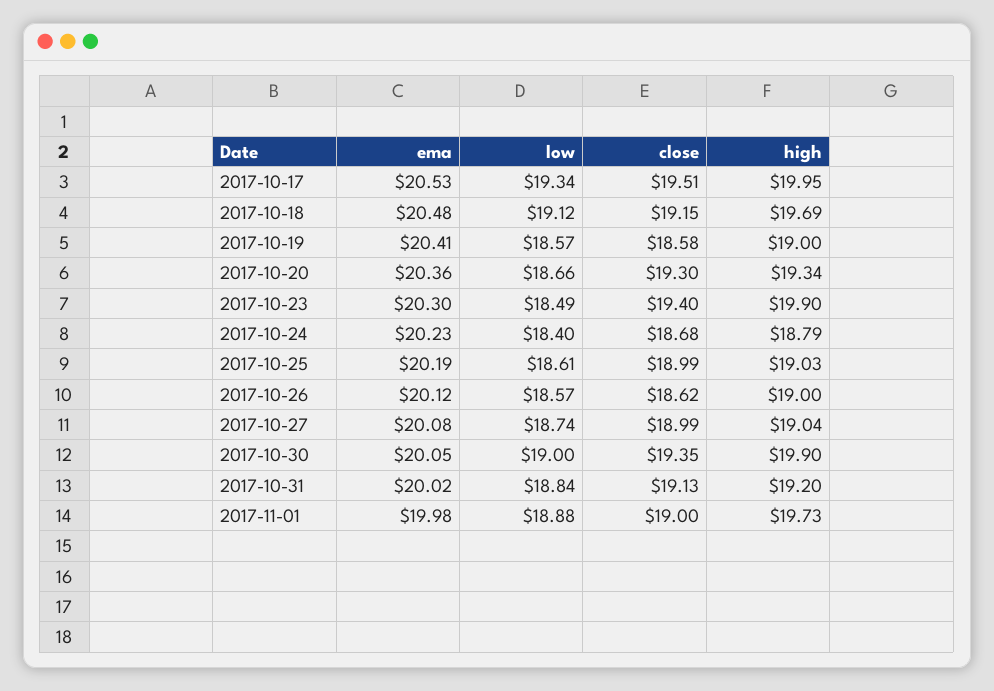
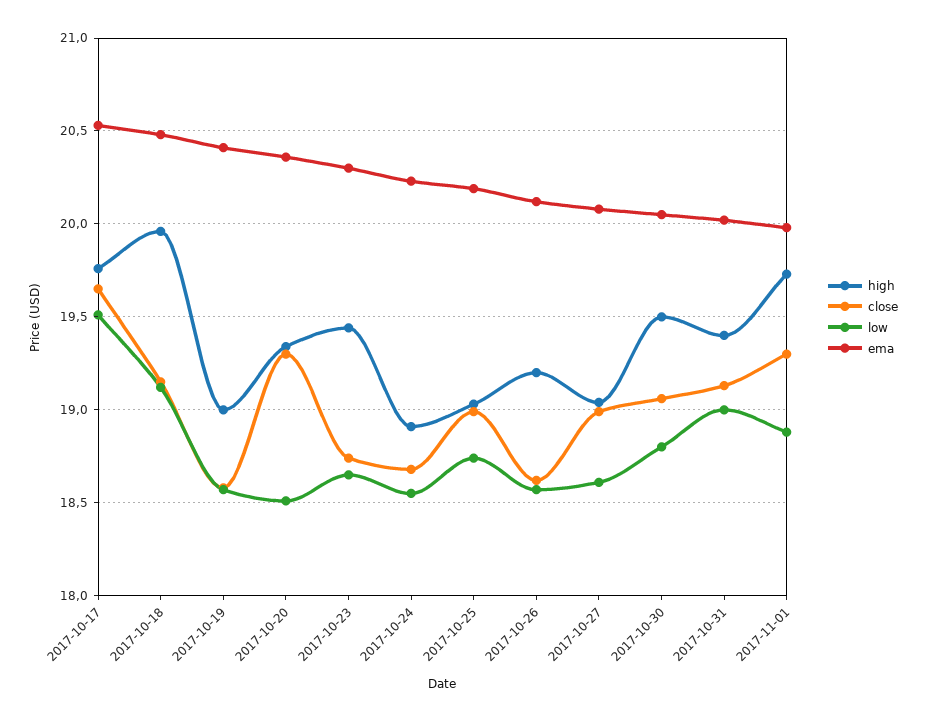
low, 2017-10-17: 19.34 -> 19.5
close, 2017-10-17: 19.51 -> 19.65
high, 2017-10-17: 19.95 -> 19.75
high, 2017-10-18: 19.69 -> 19.95
low, 2017-10-20: 18.66 -> 18.5
low, 2017-10-23: 18.49 -> 18.65
close, 2017-10-23: 19.4 -> 18.75
high, 2017-10-23: 19.9 -> 19.45
low, 2017-10-24: 18.4 -> 18.55
high, 2017-10-24: 18.79 -> 18.9
low, 2017-10-25: 18.61 -> 18.75
high, 2017-10-26: 19 -> 19.2
low, 2017-10-27: 18.74 -> 18.6
low, 2017-10-30: 19 -> 18.8
close, 2017-10-30: 19.35 -> 19.05
high, 2017-10-30: 19.9 -> 19.5
low, 2017-10-31: 18.84 -> 19
high, 2017-10-31: 19.2 -> 19.4
close, 2017-11-01: 19 -> 19.3

